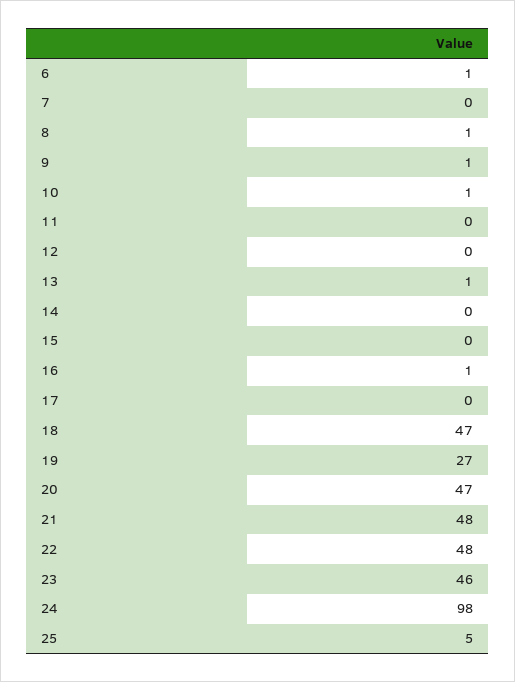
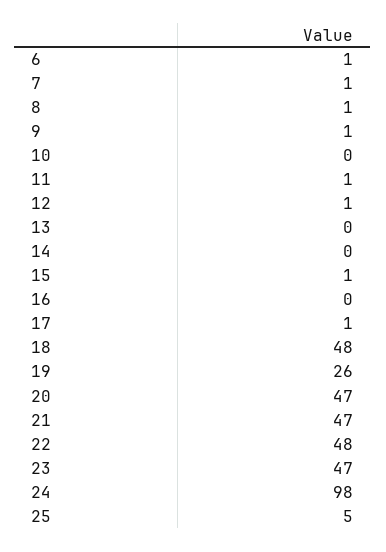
7: 0 -> 1
10: 1 -> 0
11: 0 -> 1
12: 0 -> 1
13: 1 -> 0
15: 0 -> 1
16: 1 -> 0
17: 0 -> 1
18: 47 -> 48
19: 27 -> 26
21: 48 -> 47
23: 46 -> 47

